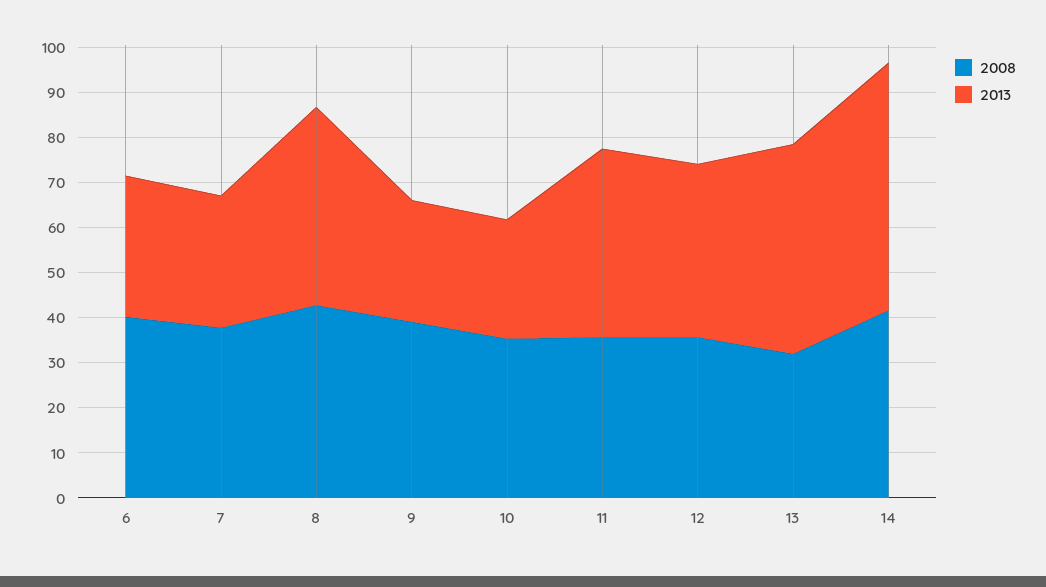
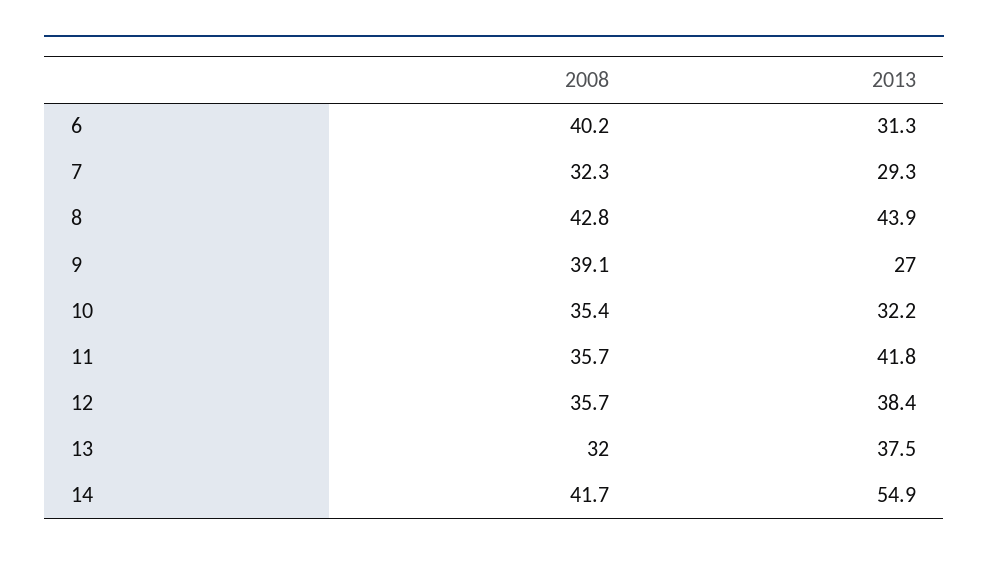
2008, 7: 38 -> 32.3
2013, 10: 26 -> 32.2
2013, 13: 46 -> 37.5

